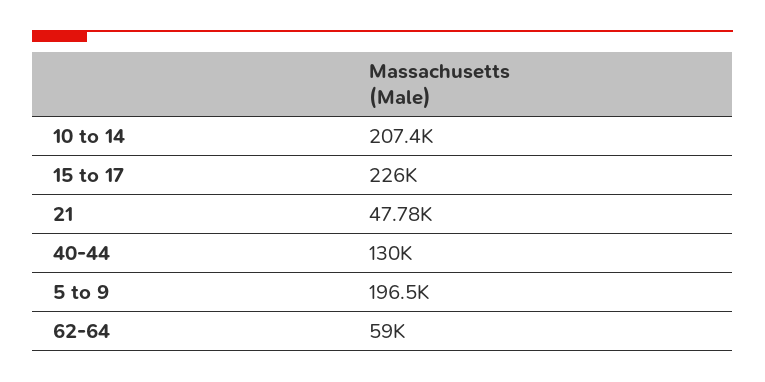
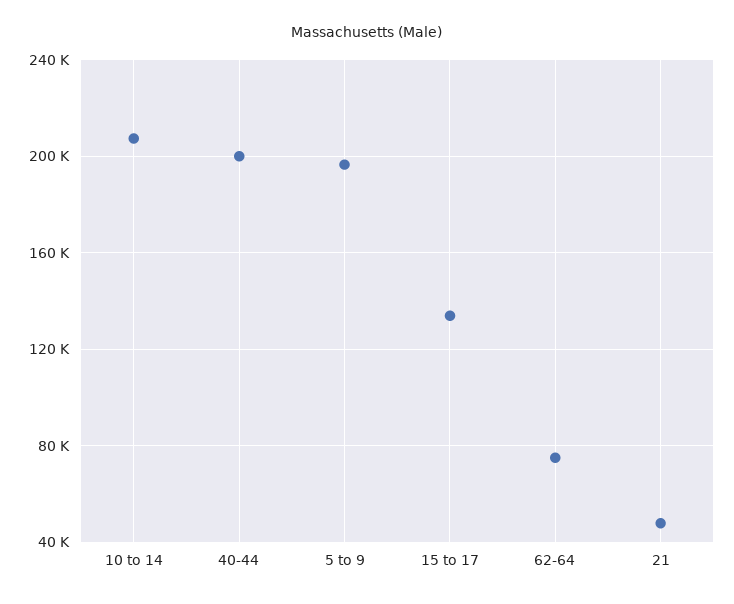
15 to 17: 226000 -> 135000
40-44: 130000 -> 200000
62-64: 59000 -> 75000

